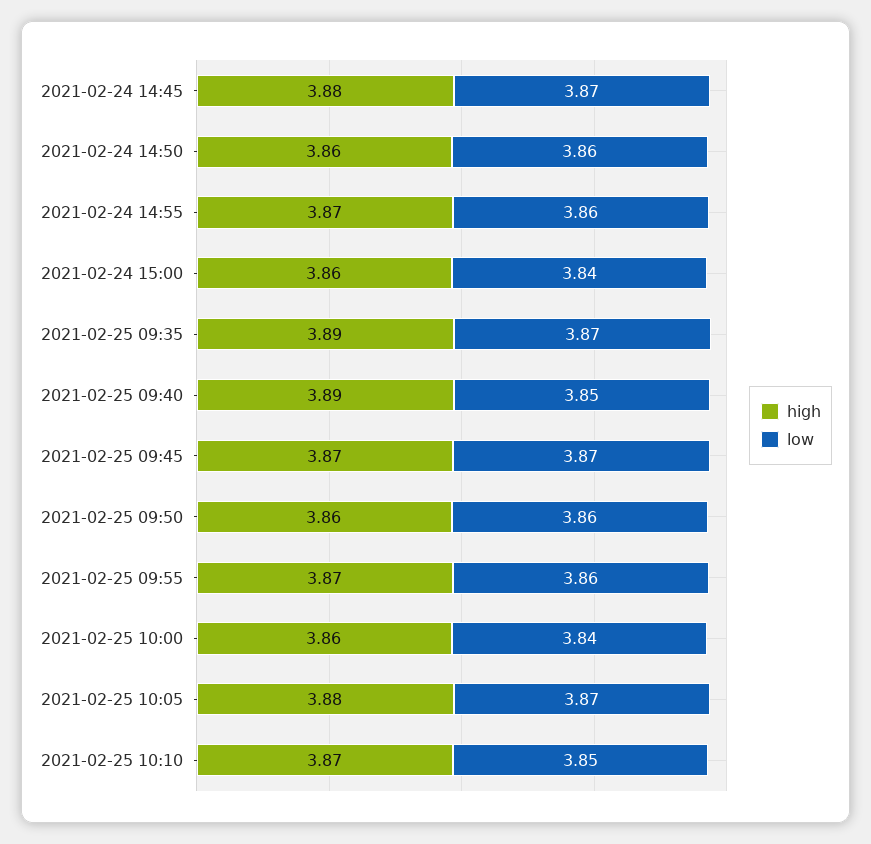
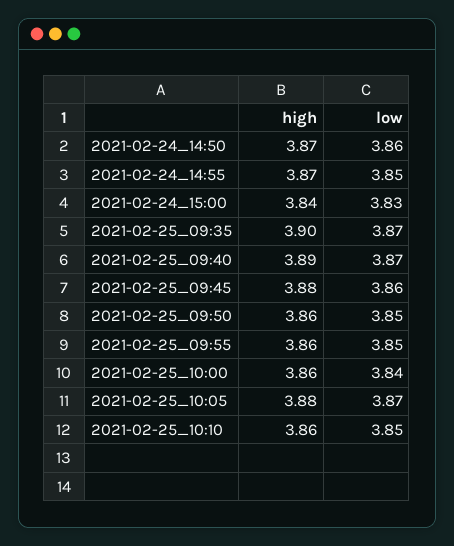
high, 2021-02-24 14:45: 3.88 -> none
low, 2021-02-24 14:45: 3.87 -> none
high, 2021-02-24 14:50: 3.86 -> 3.87
low, 2021-02-24 14:55: 3.86 -> 3.85
high, 2021-02-24 15:00: 3.86 -> 3.84
low, 2021-02-24 15:00: 3.84 -> 3.83
high, 2021-02-25 09:35: 3.89 -> 3.9
low, 2021-02-25 09:40: 3.85 -> 3.87
high, 2021-02-25 09:45: 3.87 -> 3.88
low, 2021-02-25 09:45: 3.87 -> 3.86
low, 2021-02-25 09:50: 3.86 -> 3.85
high, 2021-02-25 09:55: 3.87 -> 3.86
low, 2021-02-25 09:55: 3.86 -> 3.85
high, 2021-02-25 10:10: 3.87 -> 3.86

